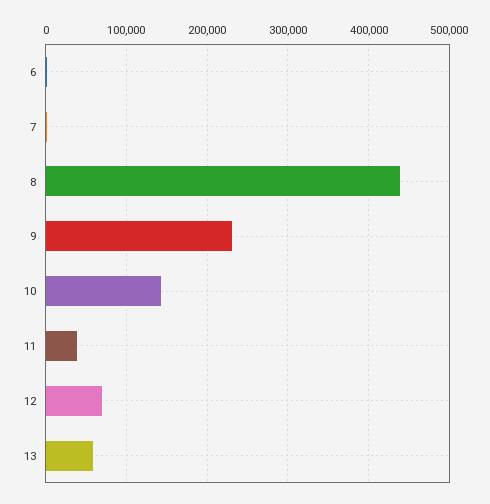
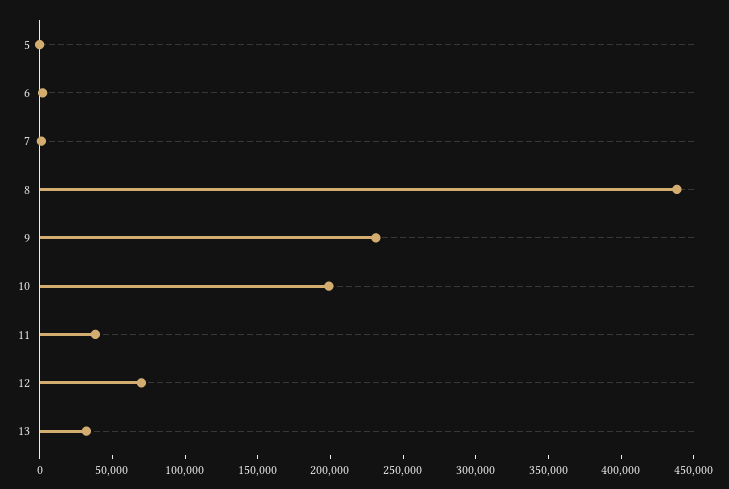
10: 140000 -> 200000
13: 60000 -> 30000
5: none -> 0

